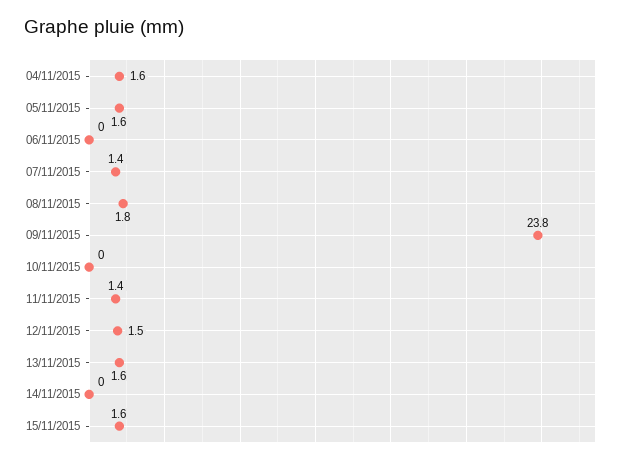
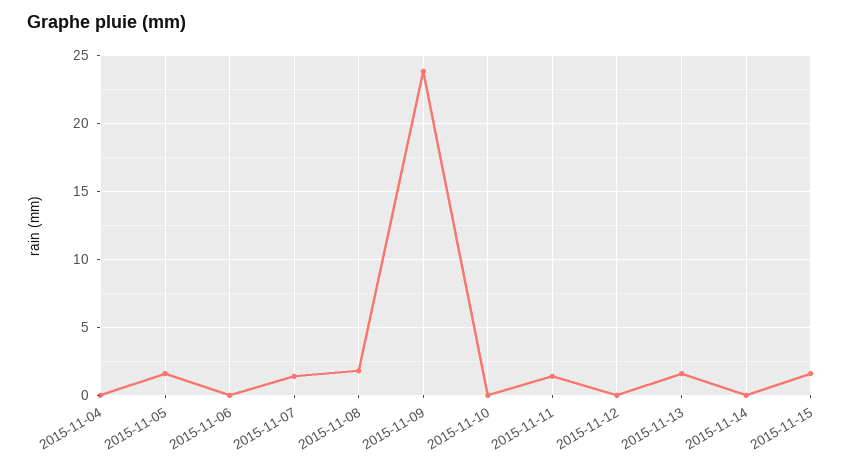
04/11/2015: 1.6 -> 0
12/11/2015: 1.5 -> 0

